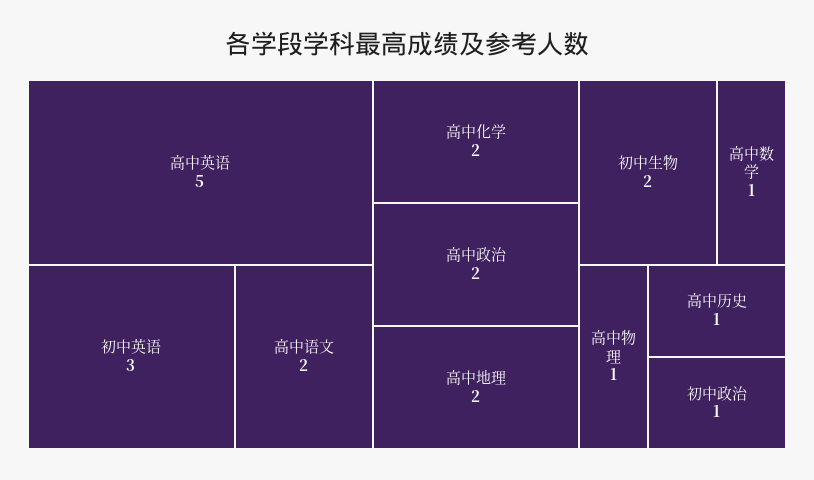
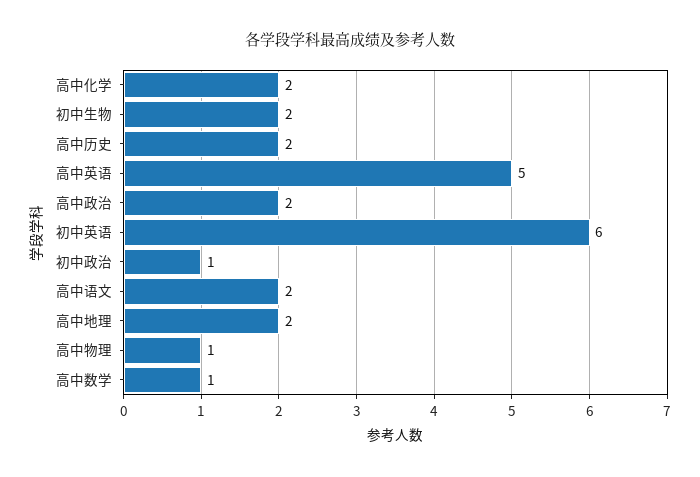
初中英语: 3 -> 6
高中历史: 1 -> 2

